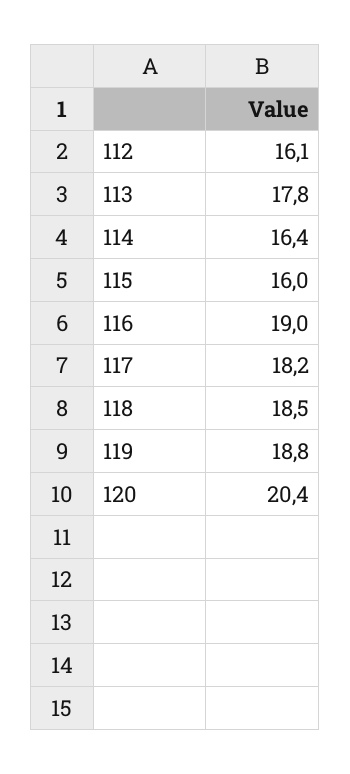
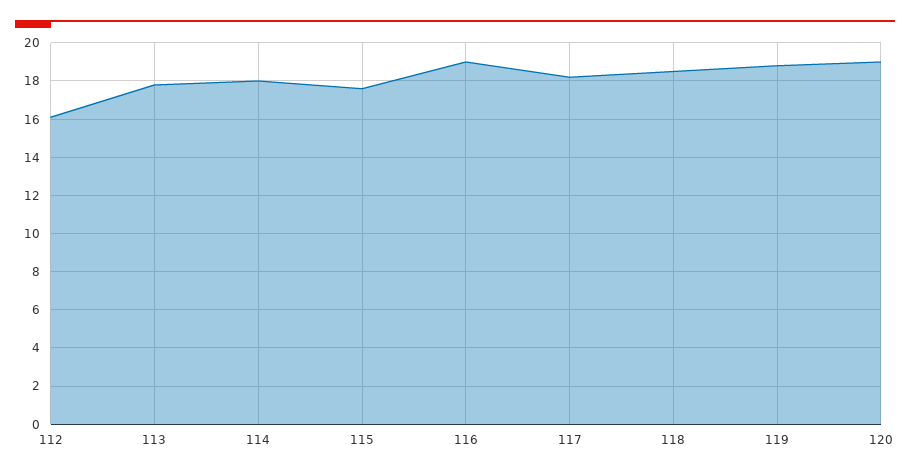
114: 16.4 -> 18
115: 16 -> 17.5
120: 20.4 -> 19

